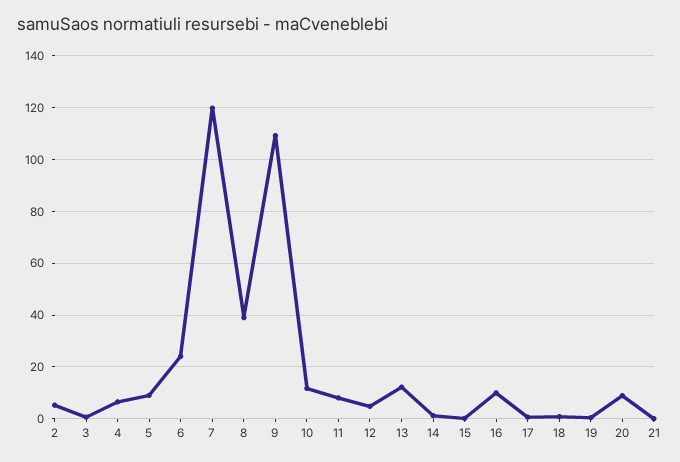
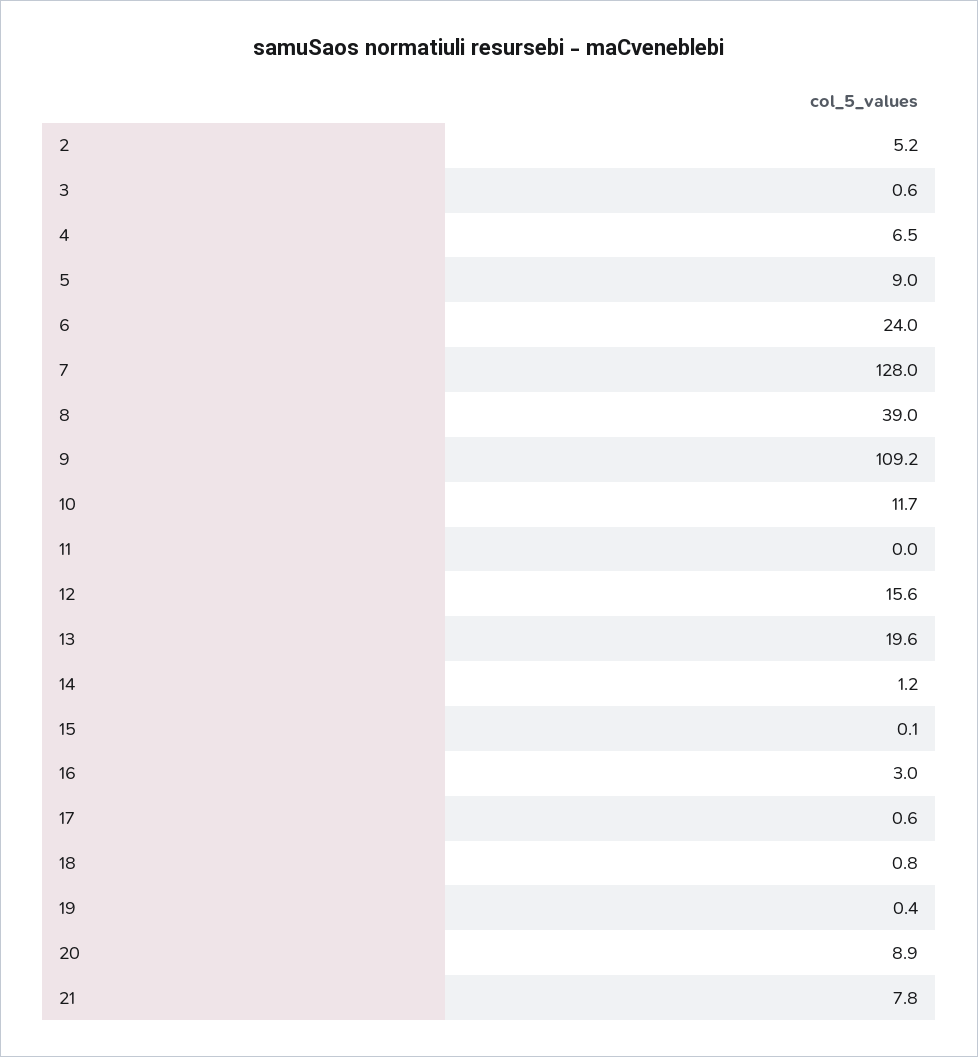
7: 120 -> 128
11: 7.5 -> 0
12: 5 -> 15.6
13: 12.5 -> 19.6
16: 10 -> 3
21: 0 -> 7.8

